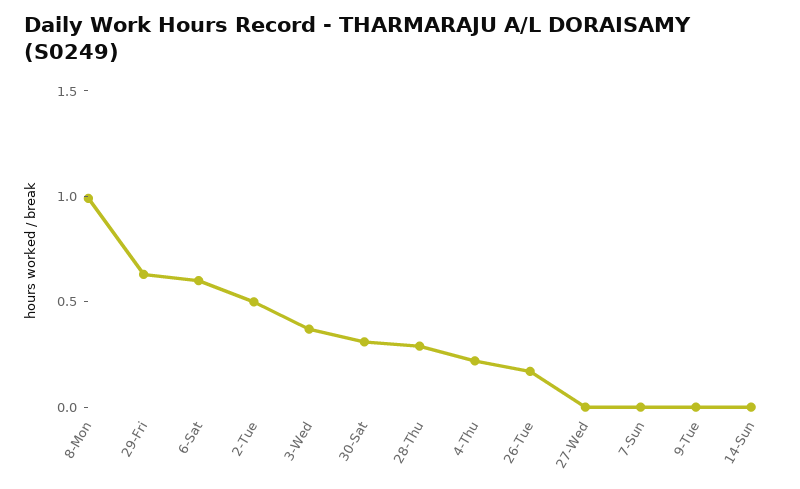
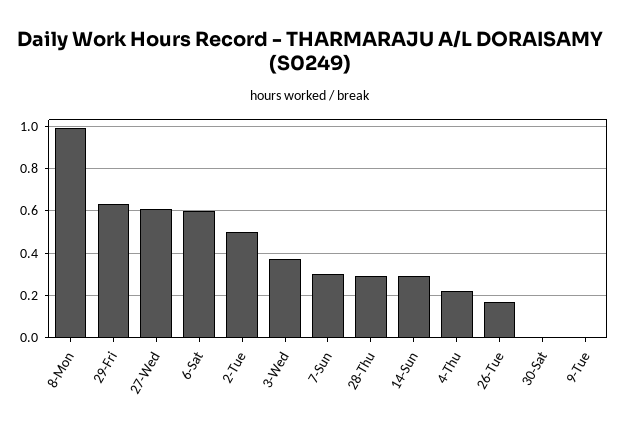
30-Sat: 0.3 -> 0
27-Wed: 0 -> 0.6
7-Sun: 0 -> 0.3
14-Sun: 0 -> 0.3

